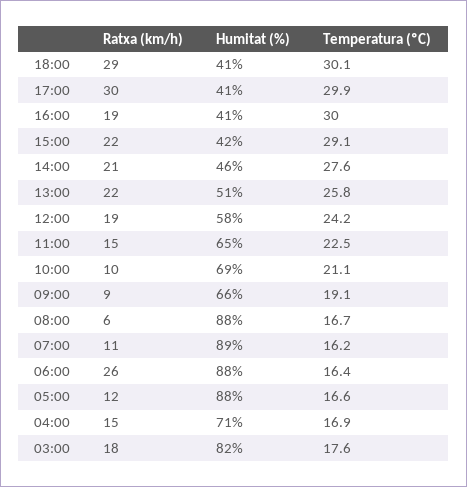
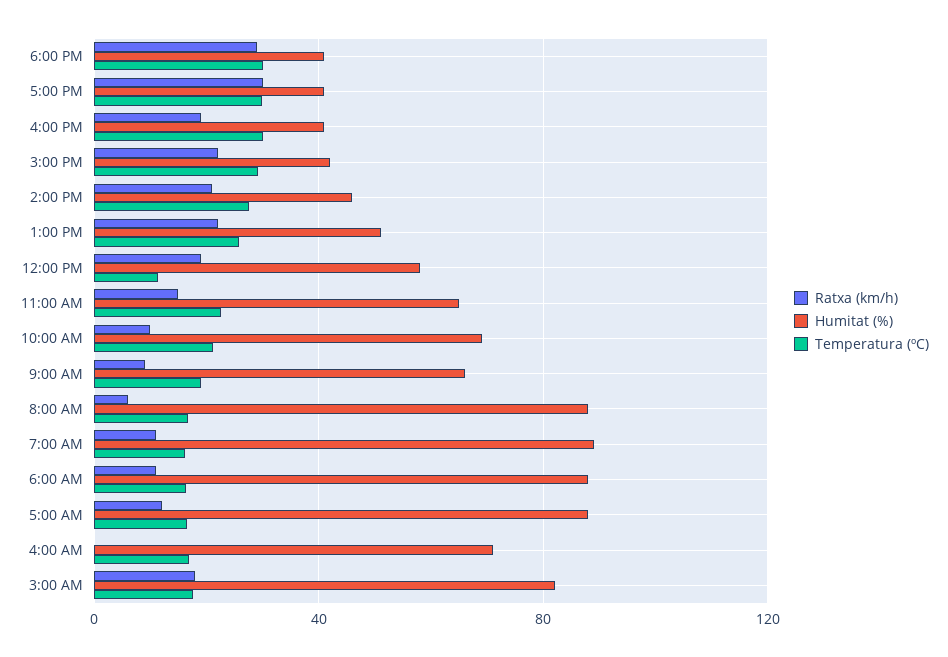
Temperatura (ºC), 12:00: 24.2 -> 10
Ratxa (km/h), 06:00: 26 -> 10
Ratxa (km/h), 04:00: 15 -> 0

